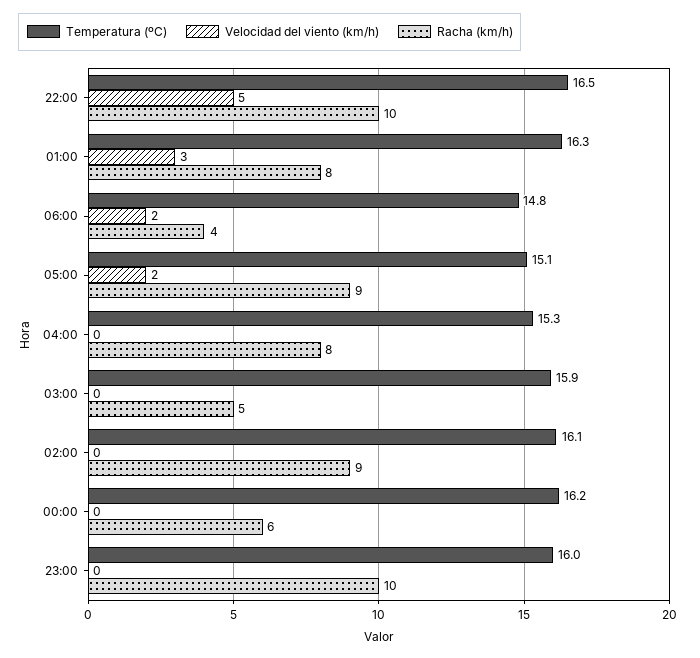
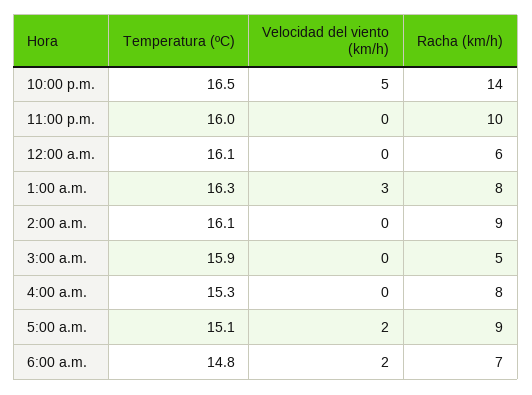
Racha (km/h), 22:00: 10 -> 14
Racha (km/h), 06:00: 4 -> 7
Temperatura (ºC), 00:00: 16.2 -> 16.1

